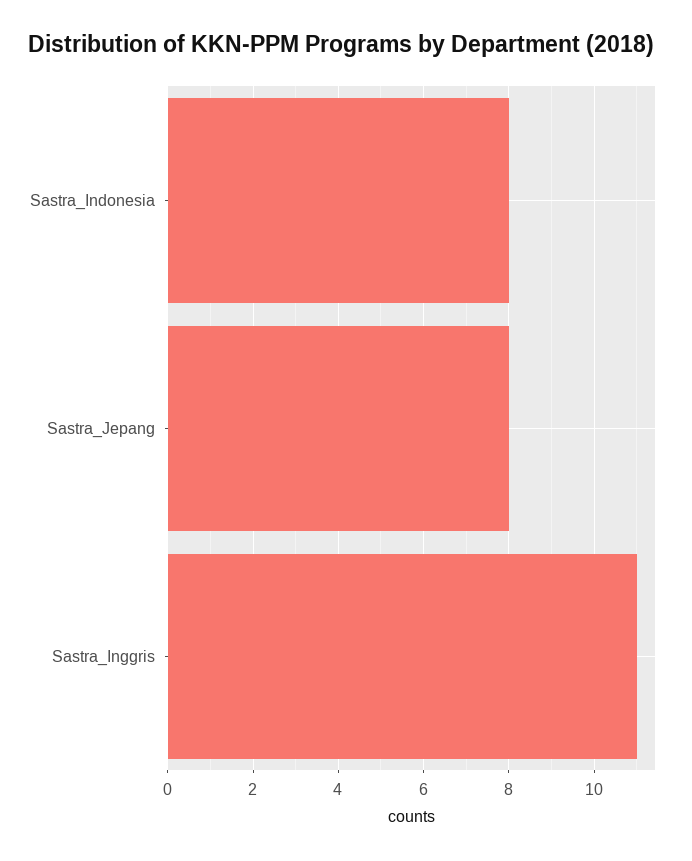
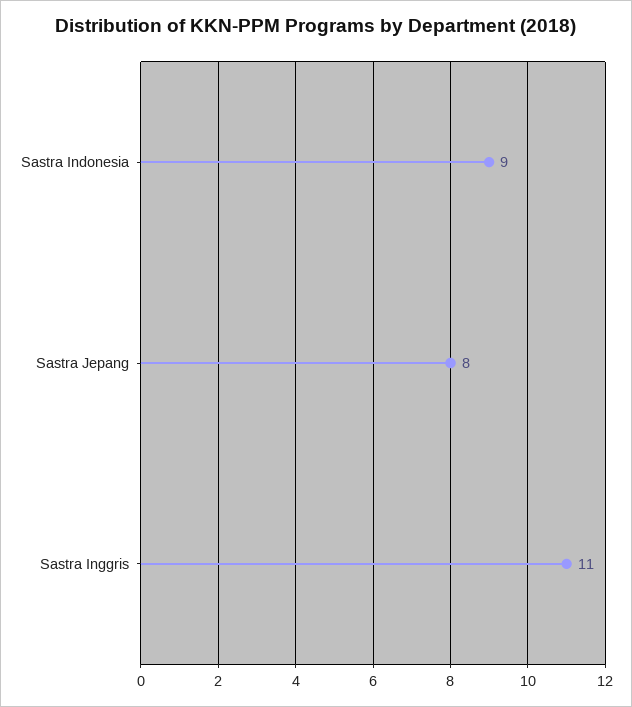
Sastra_Indonesia: 8 -> 9

